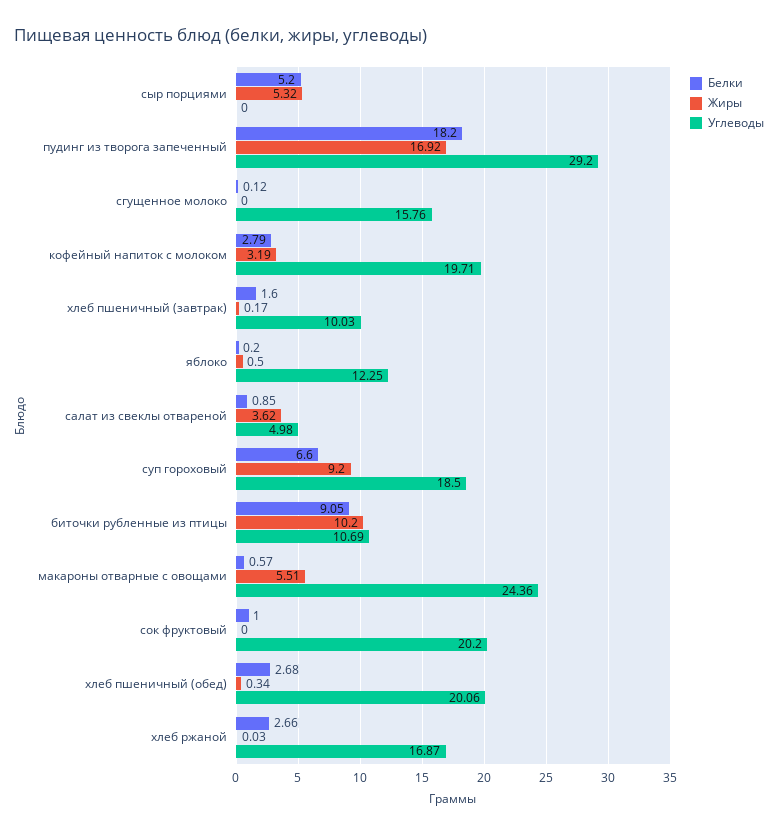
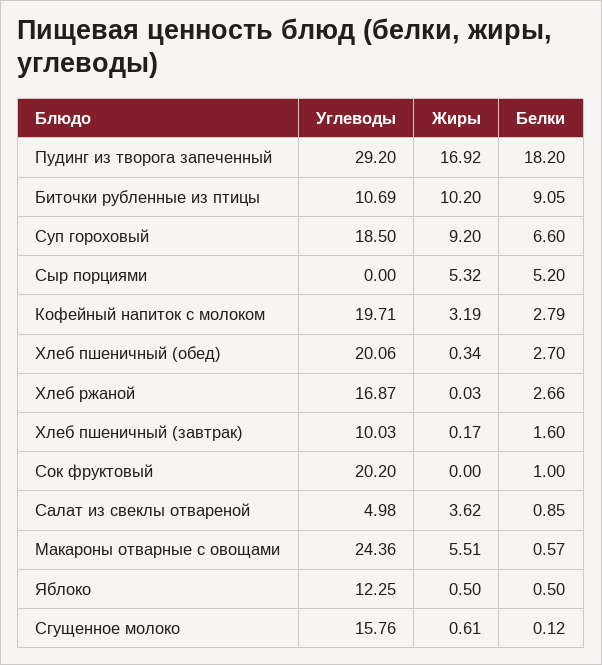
Жиры, сгущенное молоко: 0 -> 0.61
Белки, яблоко: 0.2 -> 0.5
Белки, хлеб пшеничный (обед): 2.68 -> 2.7

